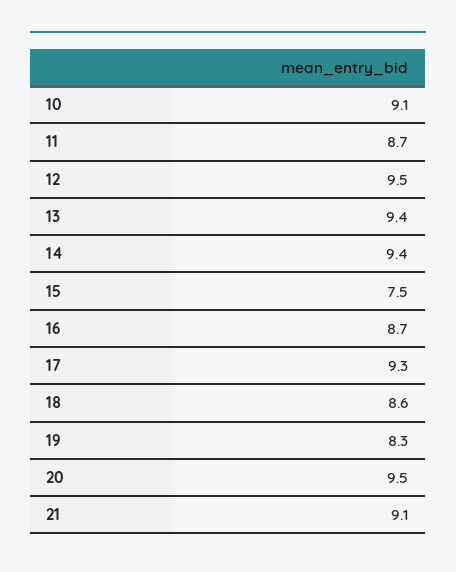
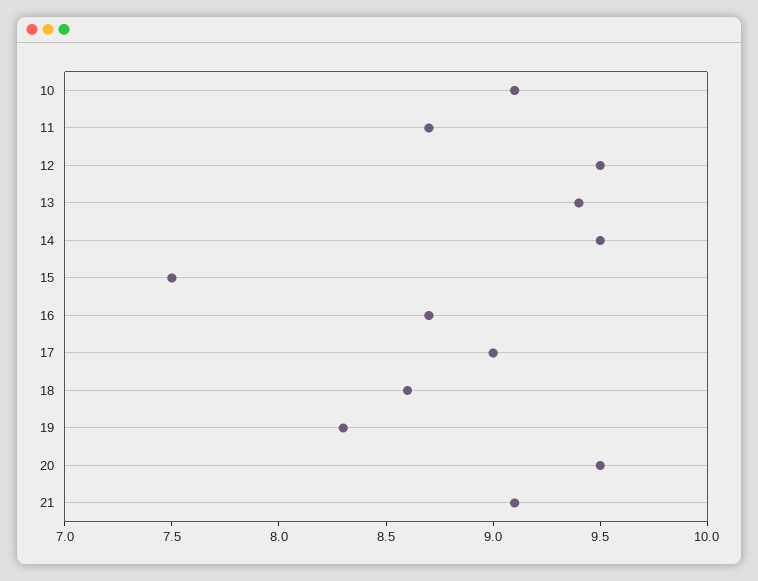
14: 9.4 -> 9.5
17: 9.3 -> 9

